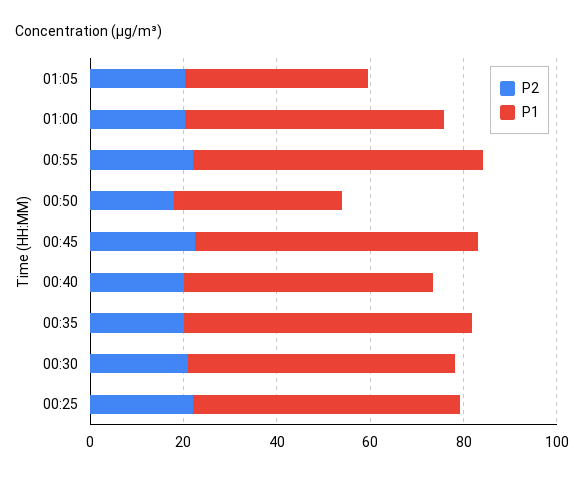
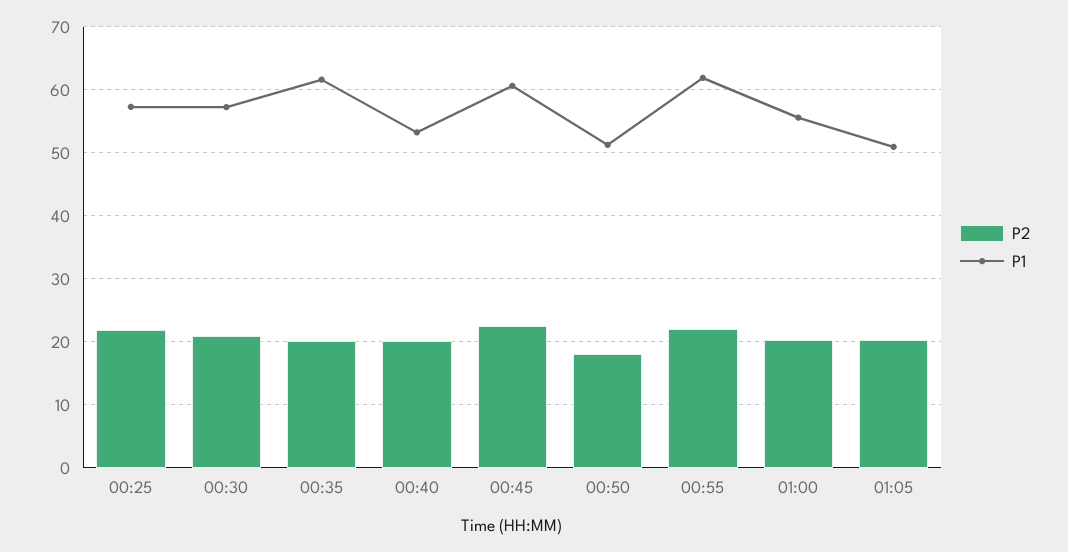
P1, 01:05: 40 -> 51
P1, 00:50: 35 -> 51

